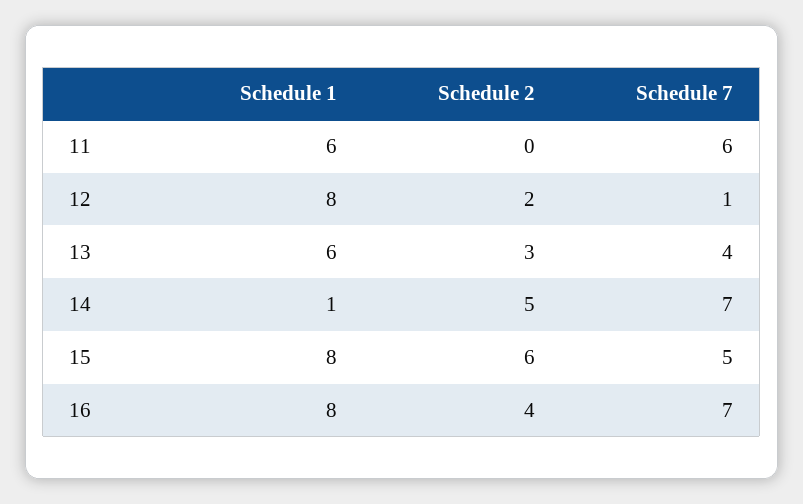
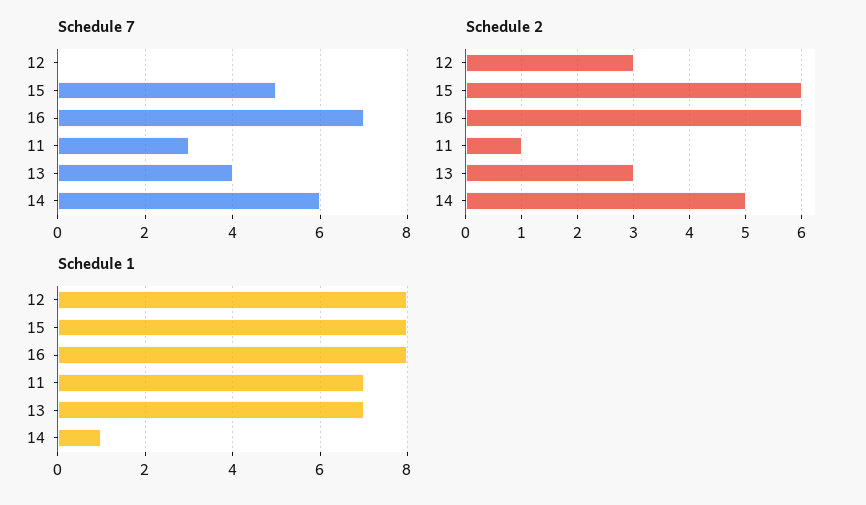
Schedule 1, 11: 6 -> 7
Schedule 2, 11: 0 -> 1
Schedule 7, 11: 6 -> 3
Schedule 2, 12: 2 -> 3
Schedule 7, 12: 1 -> 0
Schedule 1, 13: 6 -> 7
Schedule 7, 14: 7 -> 6
Schedule 2, 16: 4 -> 6

